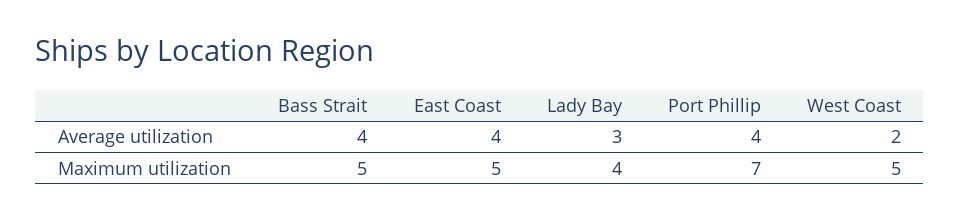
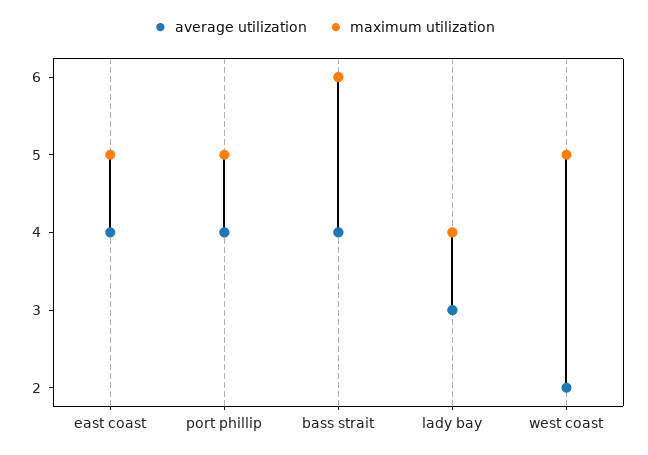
Maximum utilization, Bass Strait: 5 -> 6
Maximum utilization, Port Phillip: 7 -> 5

